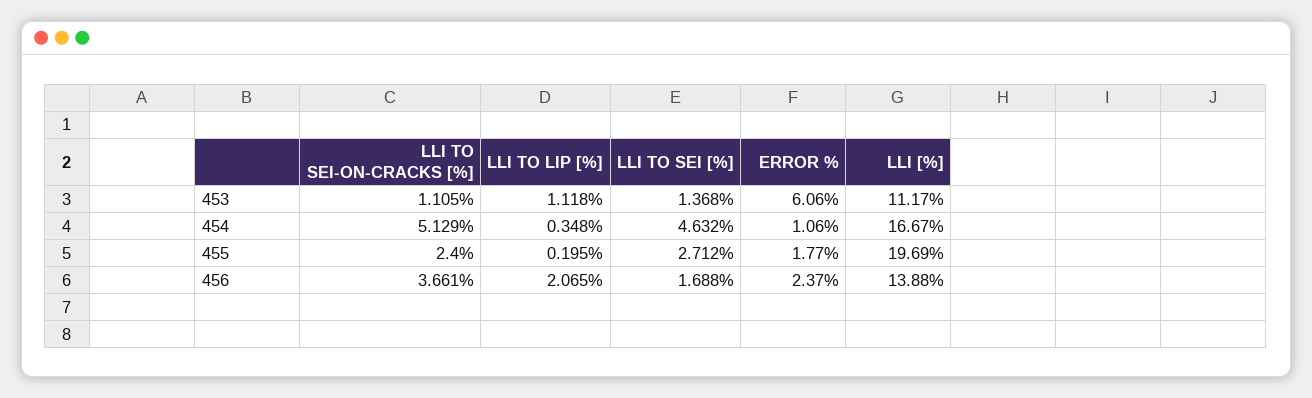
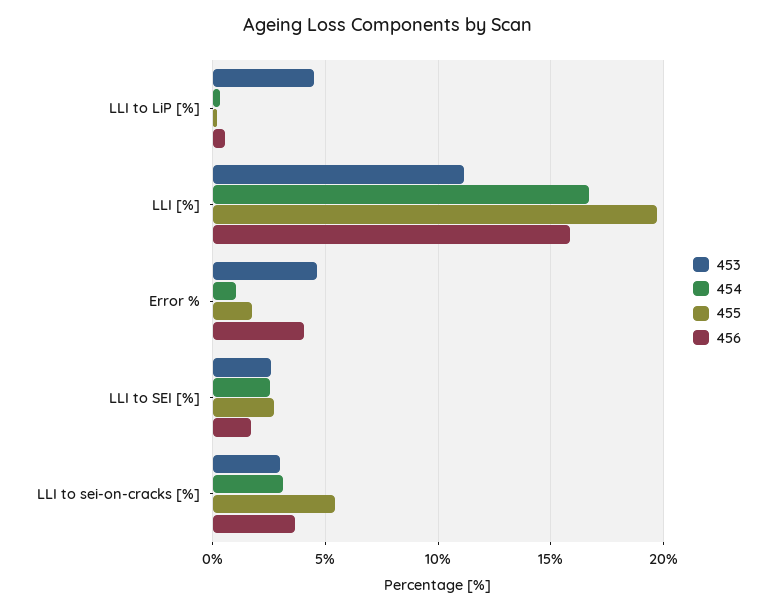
453, LLI TO SEI-ON-CRACKS [%]: 1.105 -> 3
453, LLI TO LIP [%]: 1.118 -> 4.5
453, LLI TO SEI [%]: 1.368 -> 2.5
453, ERROR %: 6.06 -> 4.5
454, LLI TO SEI-ON-CRACKS [%]: 5.129 -> 3
454, LLI TO SEI [%]: 4.632 -> 2.5
455, LLI TO SEI-ON-CRACKS [%]: 2.4 -> 5.5
456, LLI TO LIP [%]: 2.065 -> 0.5
456, ERROR %: 2.37 -> 4
456, LLI [%]: 13.88 -> 16

